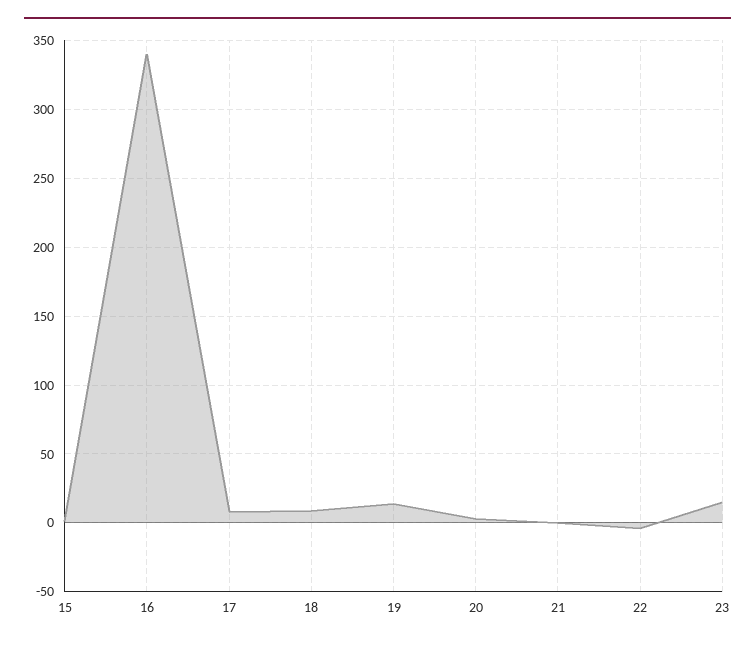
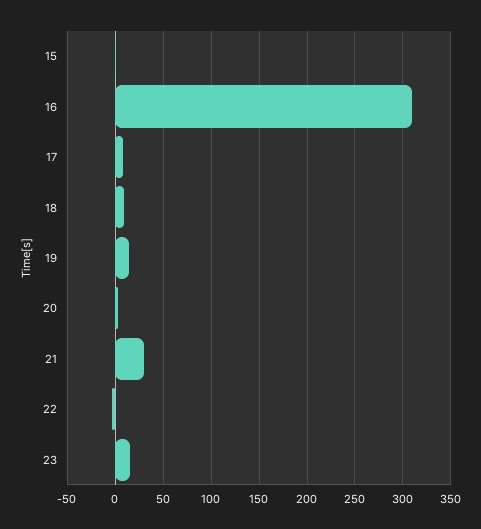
16: 340 -> 310
21: 0 -> 30

